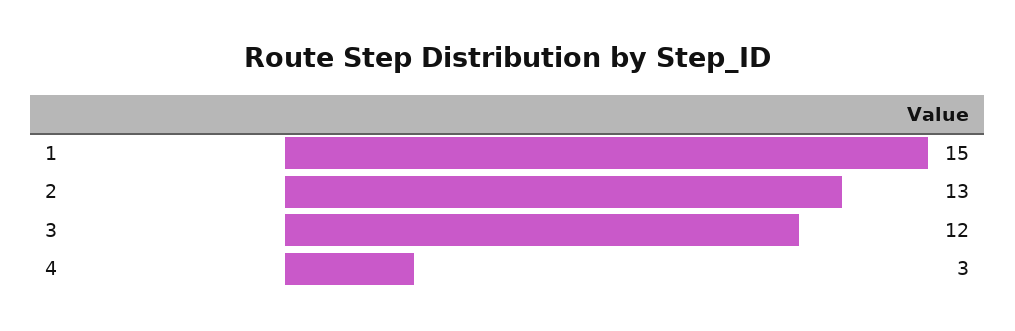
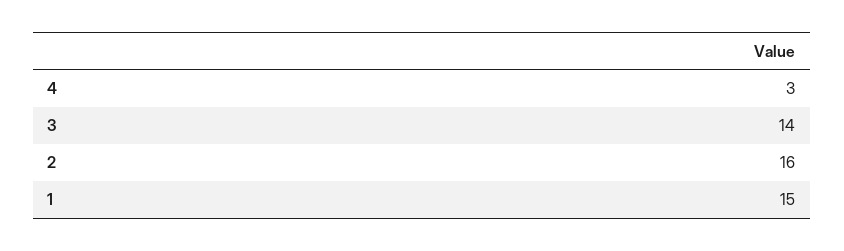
2: 13 -> 16
3: 12 -> 14

